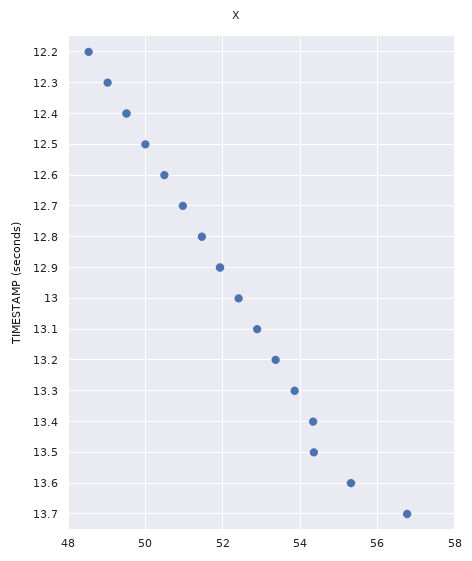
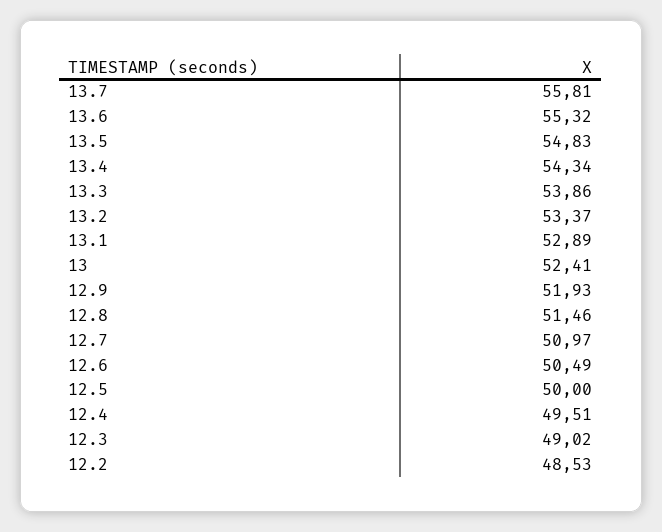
13.5: 54.4 -> 54.83
13.7: 56.8 -> 55.81

